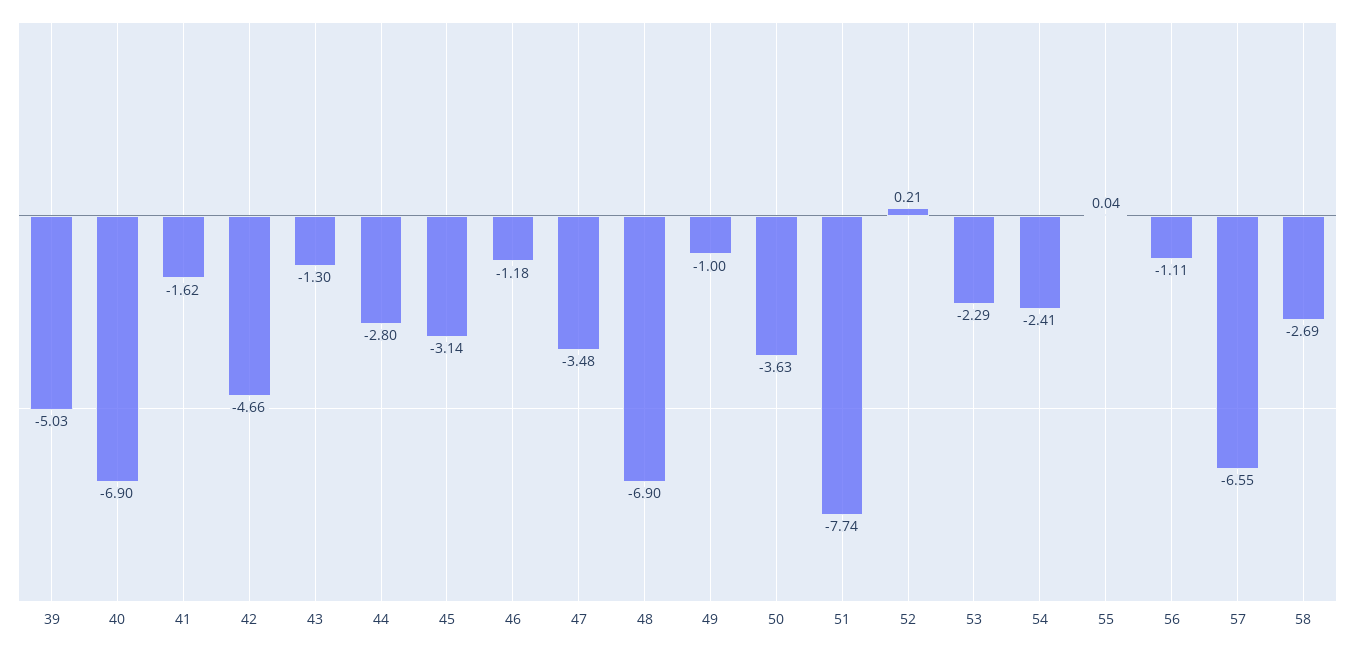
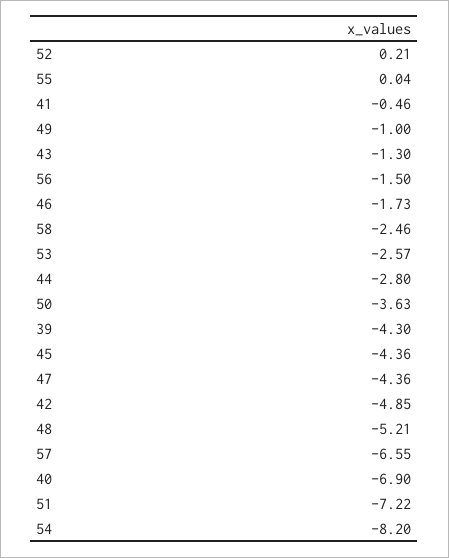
39: -5.03 -> -4.3
41: -1.62 -> -0.46
42: -4.66 -> -4.85
45: -3.14 -> -4.36
46: -1.18 -> -1.73
47: -3.48 -> -4.36
48: -6.9 -> -5.21
51: -7.74 -> -7.22
53: -2.29 -> -2.57
54: -2.41 -> -8.2
56: -1.11 -> -1.5
58: -2.69 -> -2.46

